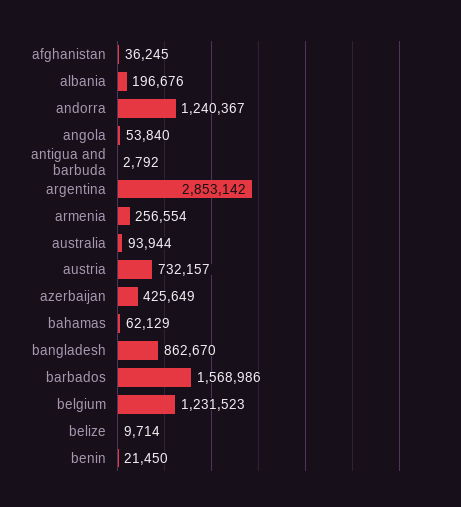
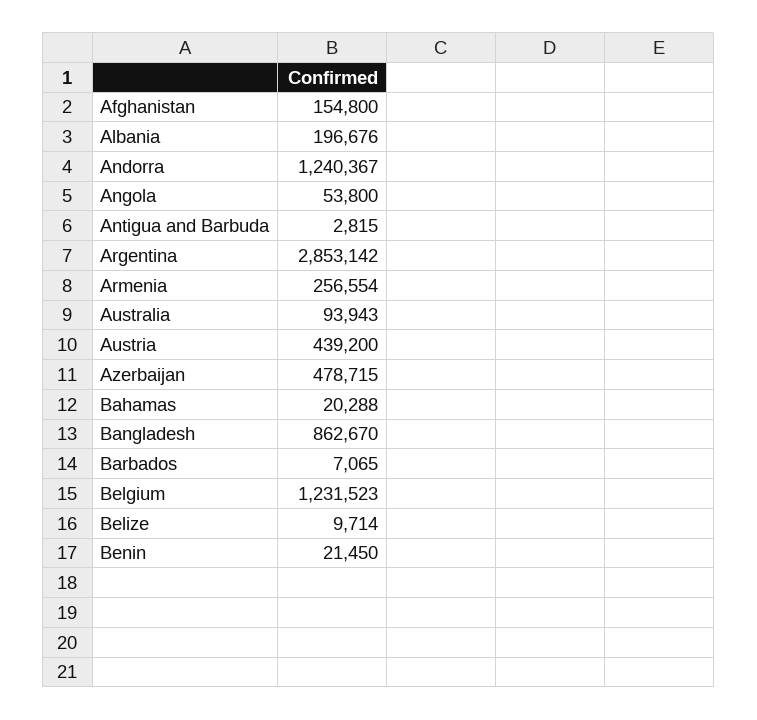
afghanistan: 36245 -> 154800
angola: 53840 -> 53800
antigua and barbuda: 2792 -> 2815
australia: 93944 -> 93943
austria: 732157 -> 439200
azerbaijan: 425649 -> 478715
bahamas: 62129 -> 20288
barbados: 1568986 -> 7065

